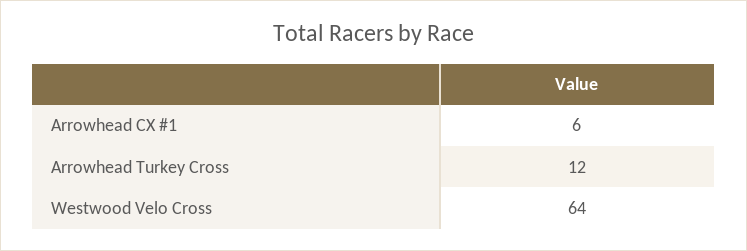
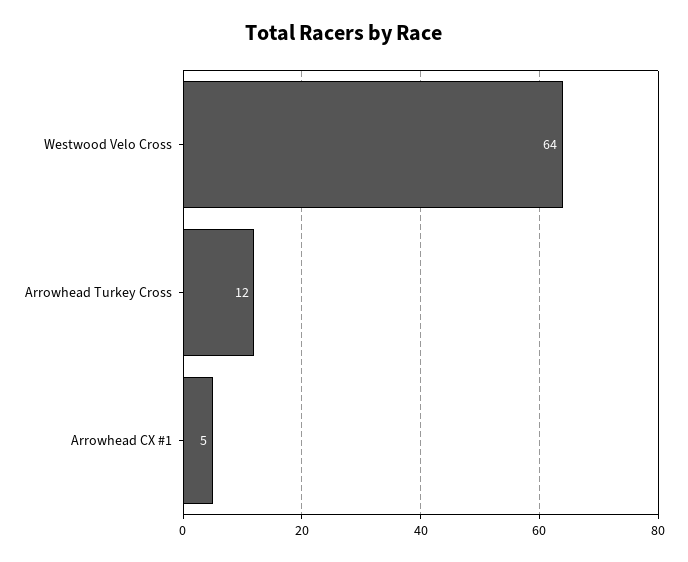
Arrowhead CX #1: 6 -> 5

